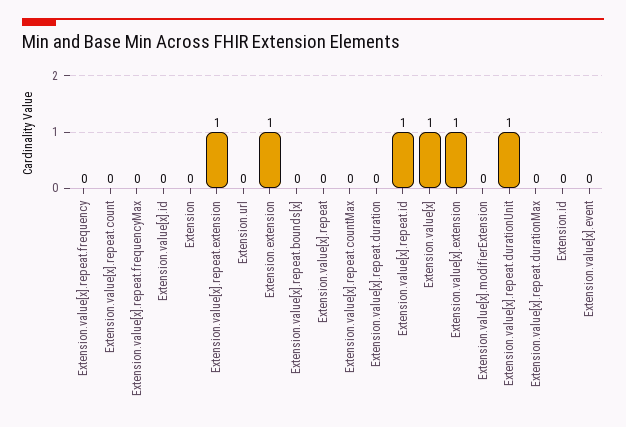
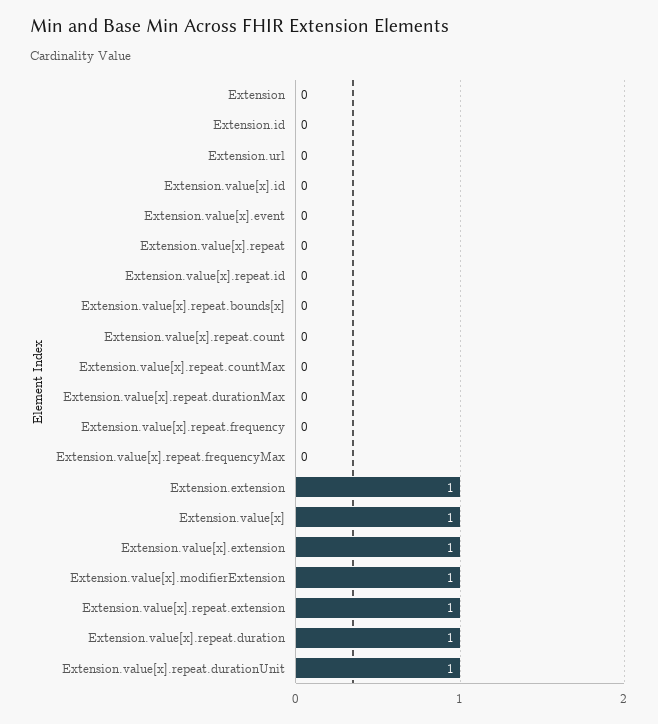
Extension.value[x].repeat.duration: 0 -> 1
Extension.value[x].repeat.id: 1 -> 0
Extension.value[x].modifierExtension: 0 -> 1

